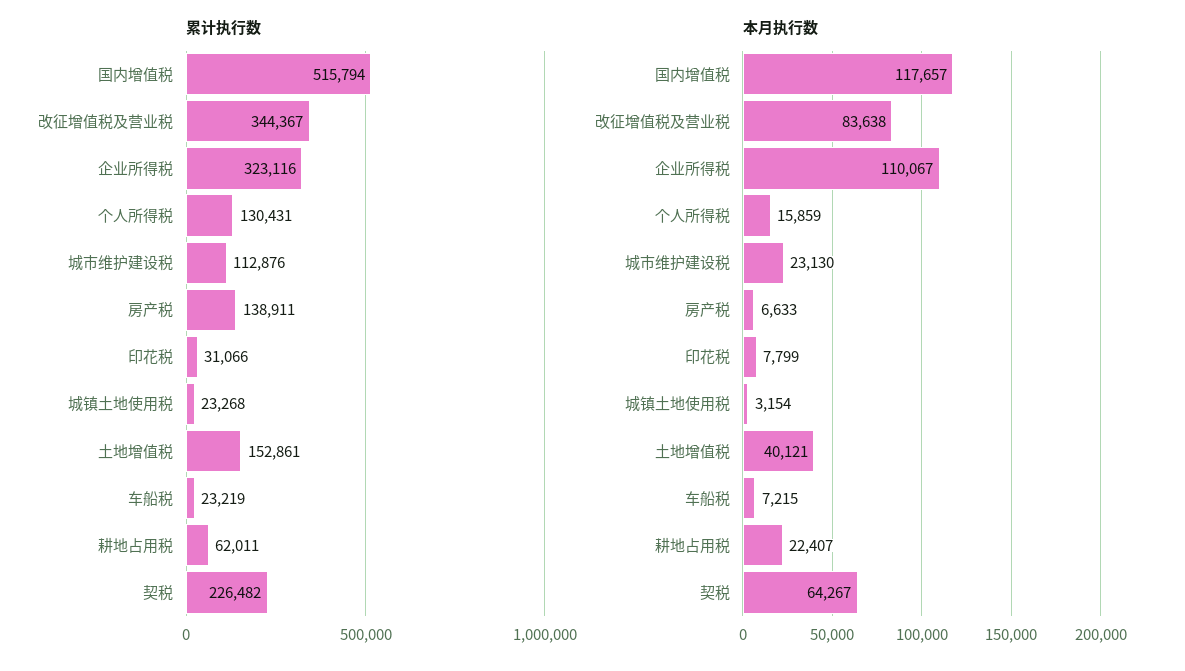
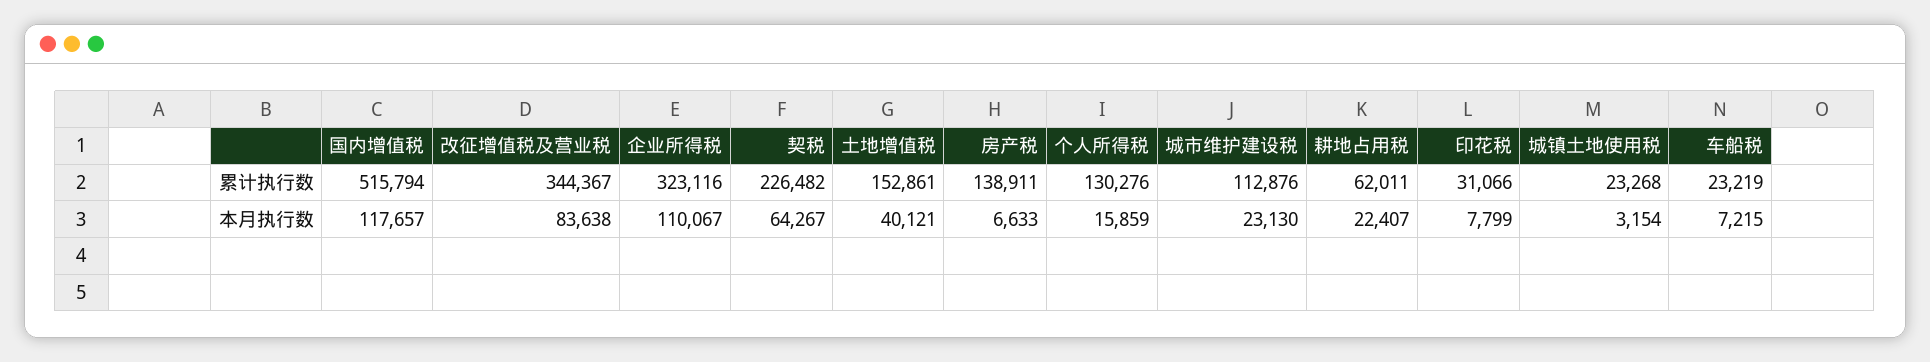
累计执行数, 个人所得税: 130431 -> 130276

